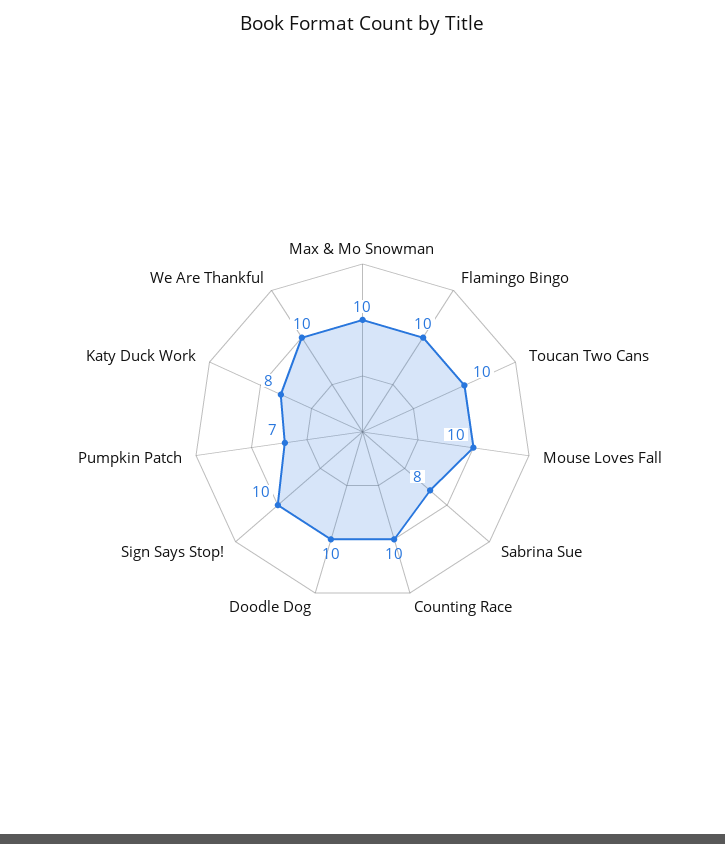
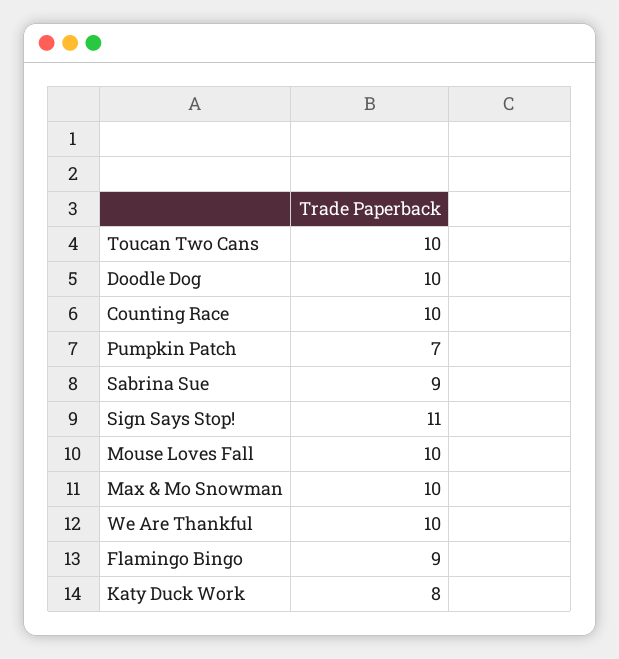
Flamingo Bingo: 10 -> 9
Sabrina Sue: 8 -> 9
Sign Says Stop!: 10 -> 11

